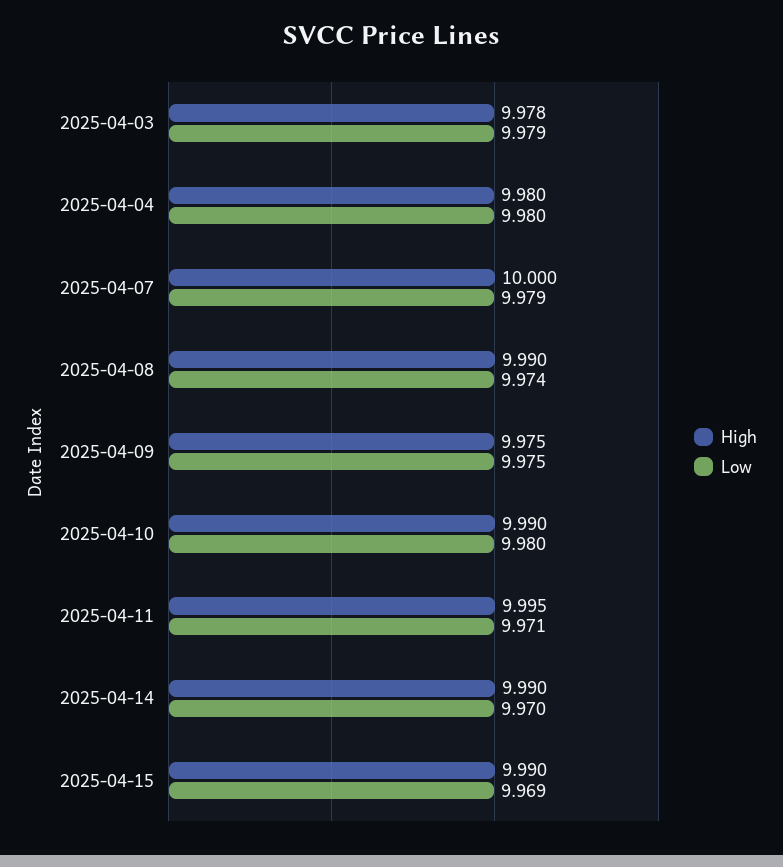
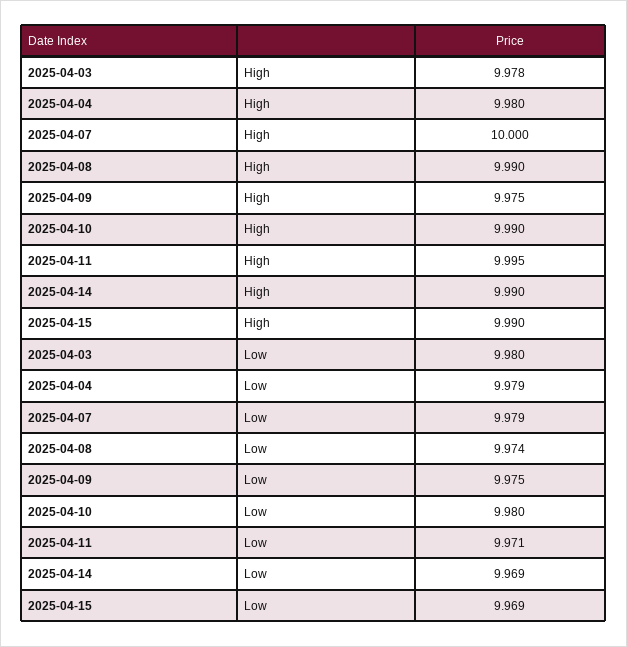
Low, 2025-04-03: 9.979 -> 9.98
Low, 2025-04-04: 9.98 -> 9.979
Low, 2025-04-14: 9.97 -> 9.969

